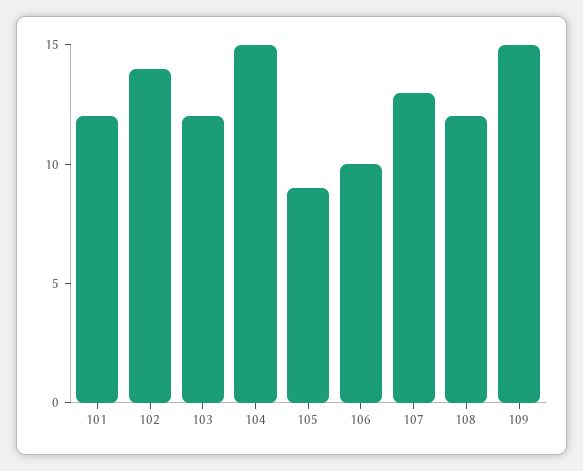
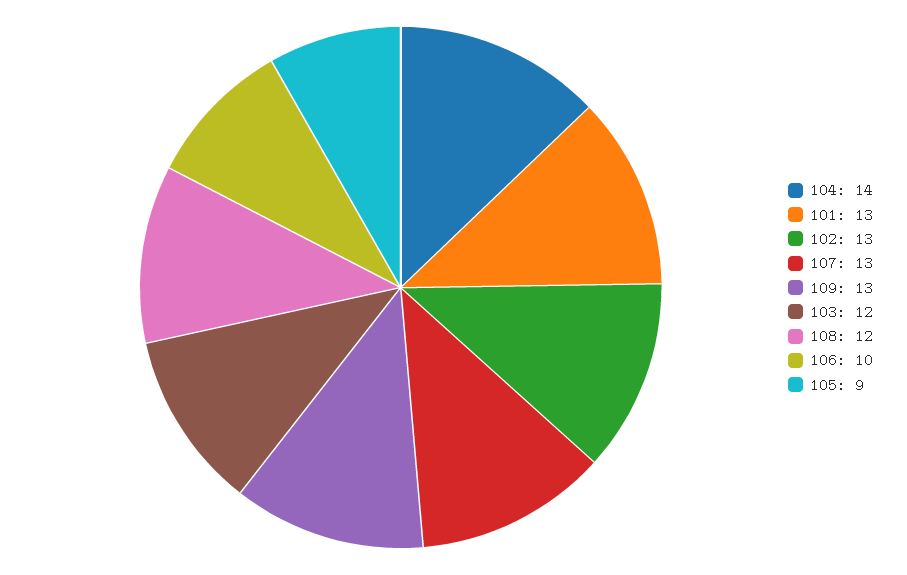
101: 12 -> 13
102: 14 -> 13
104: 15 -> 14
109: 15 -> 13

